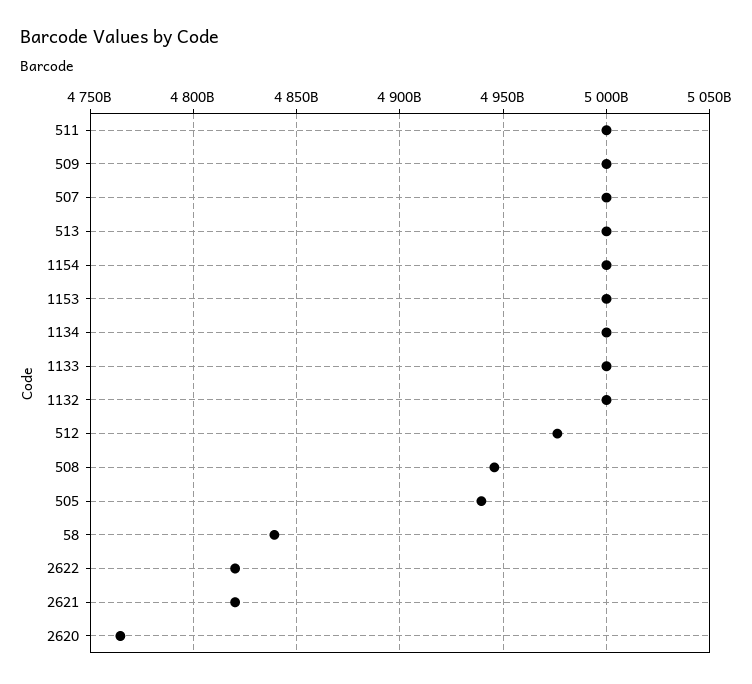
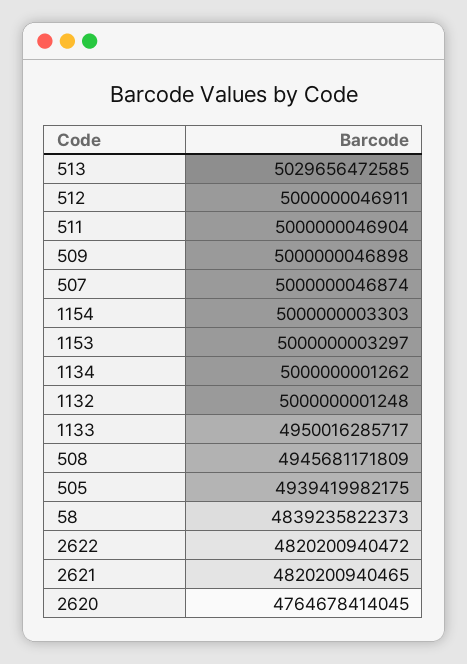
513: 5000000000000 -> 5029656472585
1133: 5000000000000 -> 4950016285717
512: 4975000000000 -> 5000000046911

